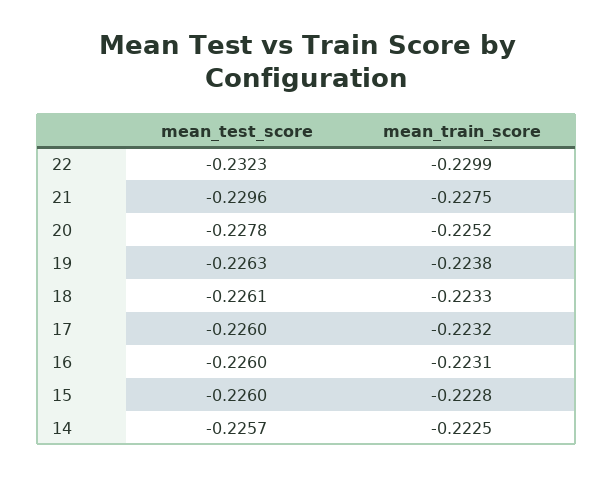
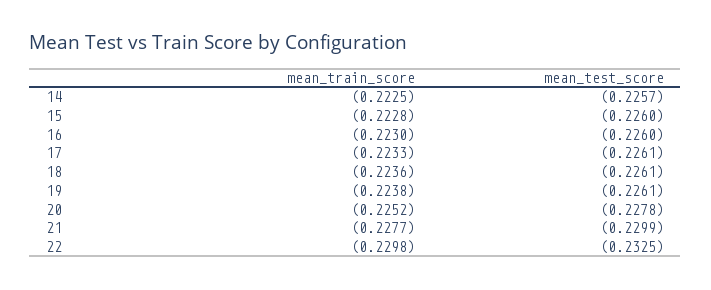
mean_test_score, 22: -0.2323 -> -0.2325
mean_train_score, 22: -0.2299 -> -0.2298
mean_test_score, 21: -0.2296 -> -0.2299
mean_train_score, 21: -0.2275 -> -0.2277
mean_test_score, 19: -0.2263 -> -0.2261
mean_train_score, 18: -0.2233 -> -0.2236
mean_test_score, 17: -0.226 -> -0.2261
mean_train_score, 17: -0.2232 -> -0.2233
mean_train_score, 16: -0.2231 -> -0.223

